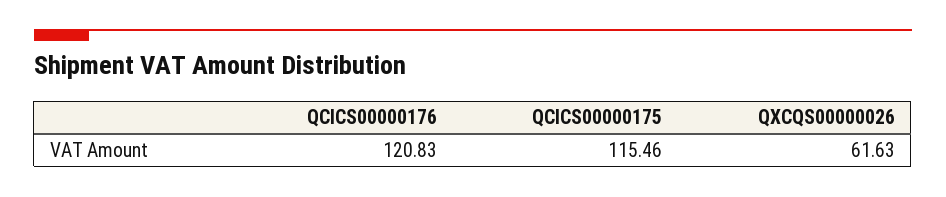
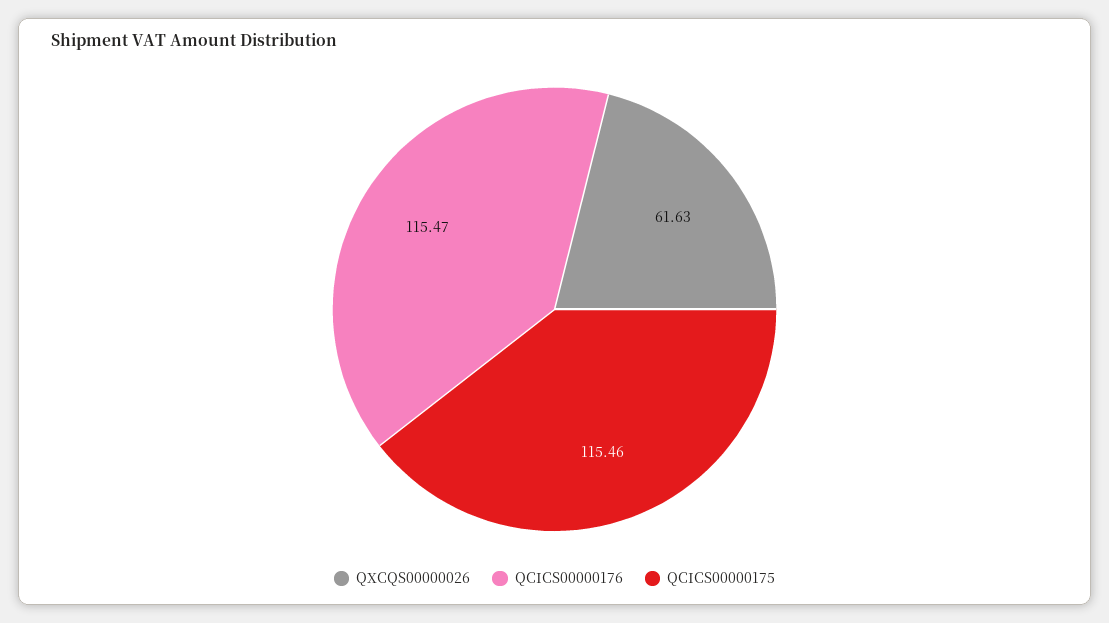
QCICS00000176: 120.83 -> 115.47

